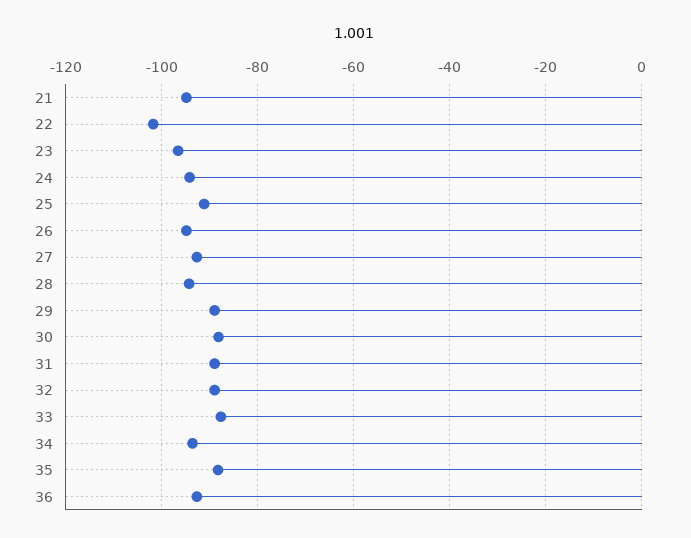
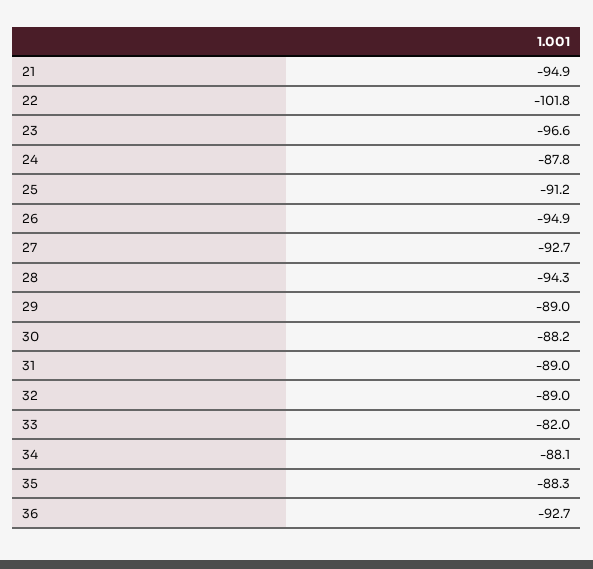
24: -94 -> -87.8
33: -88 -> -82
34: -94 -> -88.1

